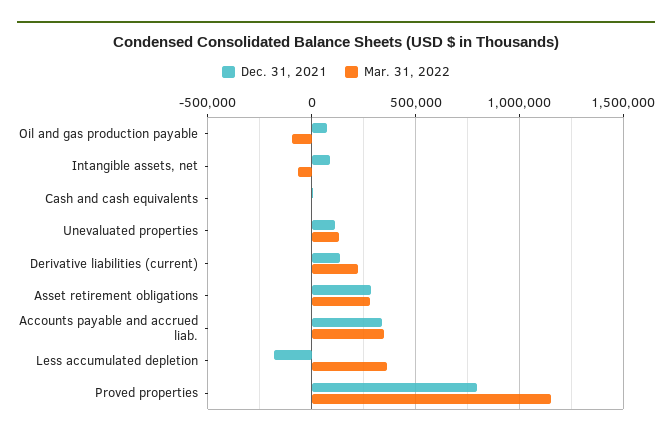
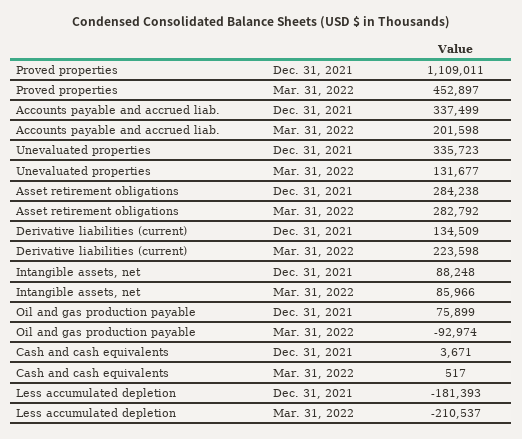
Mar. 31, 2022, Intangible assets, net: -50000 -> 85966
Dec. 31, 2021, Unevaluated properties: 100000 -> 335723
Mar. 31, 2022, Accounts payable and accrued liab.: 350000 -> 201598
Mar. 31, 2022, Less accumulated depletion: 350000 -> -210537
Dec. 31, 2021, Proved properties: 800000 -> 1109011
Mar. 31, 2022, Proved properties: 1150000 -> 452897

